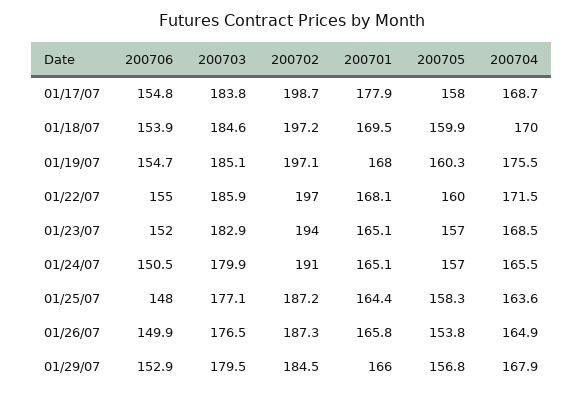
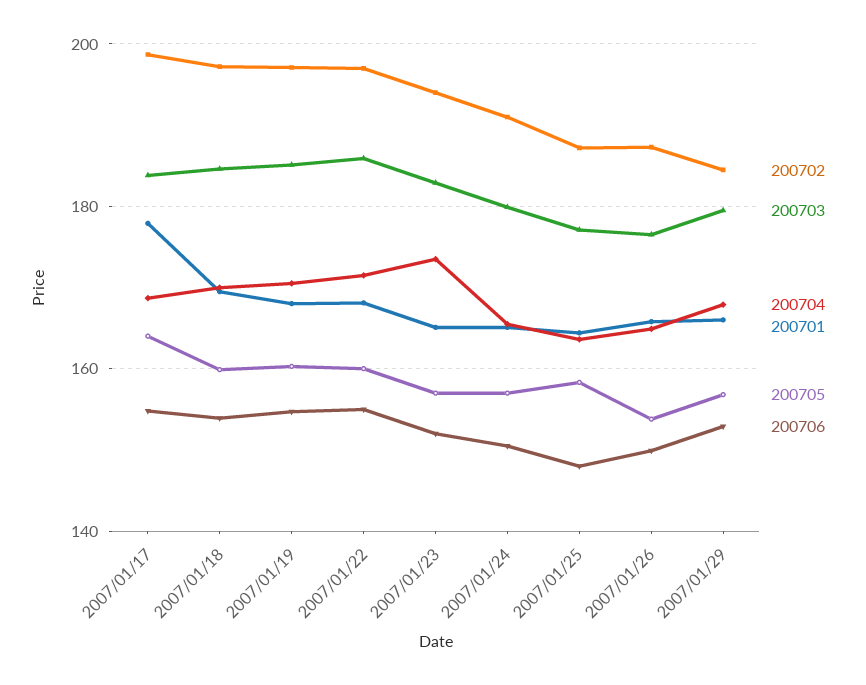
200705, 01/17/07: 158 -> 164
200704, 01/19/07: 175.5 -> 170
200704, 01/23/07: 168.5 -> 174

